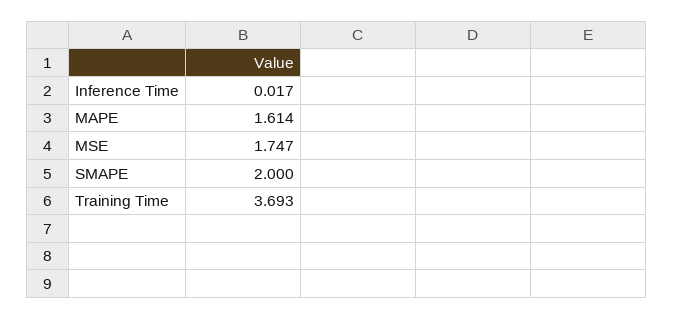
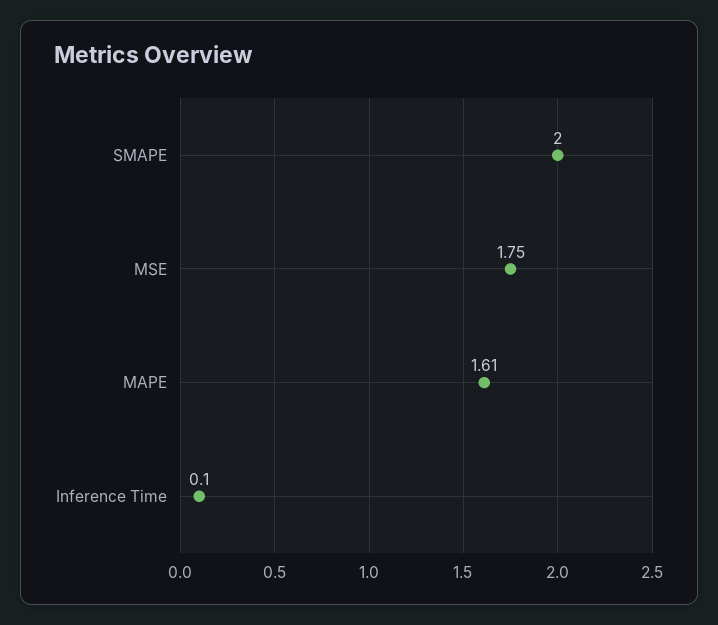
Inference Time: 0.017 -> 0.1
Training Time: 3.693 -> none

